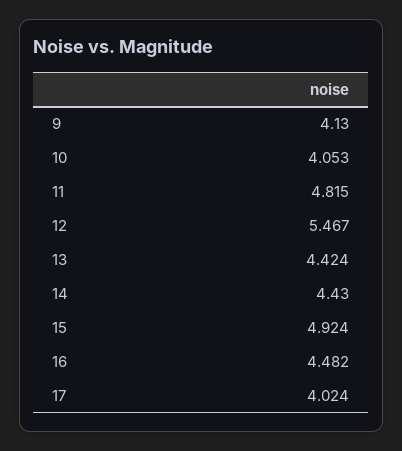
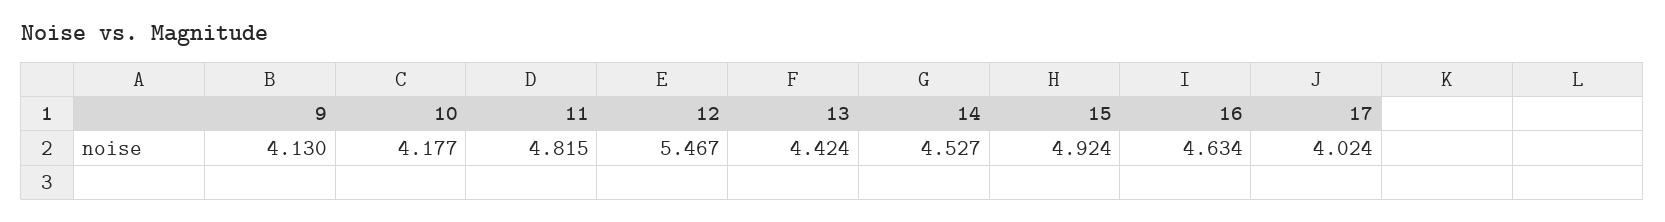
10: 4.053 -> 4.177
14: 4.43 -> 4.527
16: 4.482 -> 4.634

